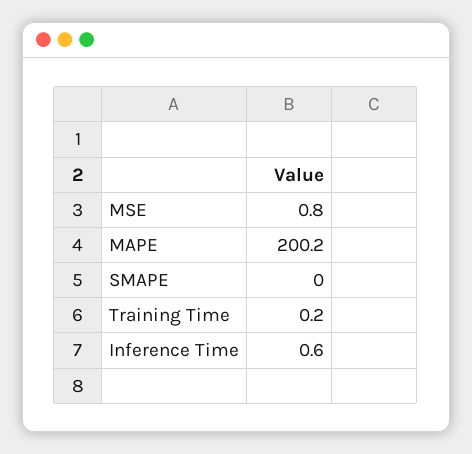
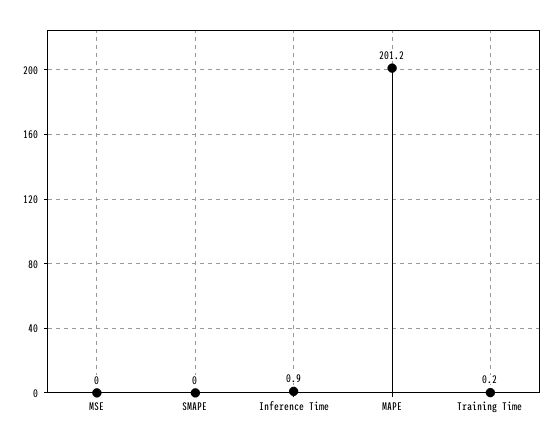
MSE: 0.8 -> 0
MAPE: 200.2 -> 201.2
Inference Time: 0.6 -> 0.9

